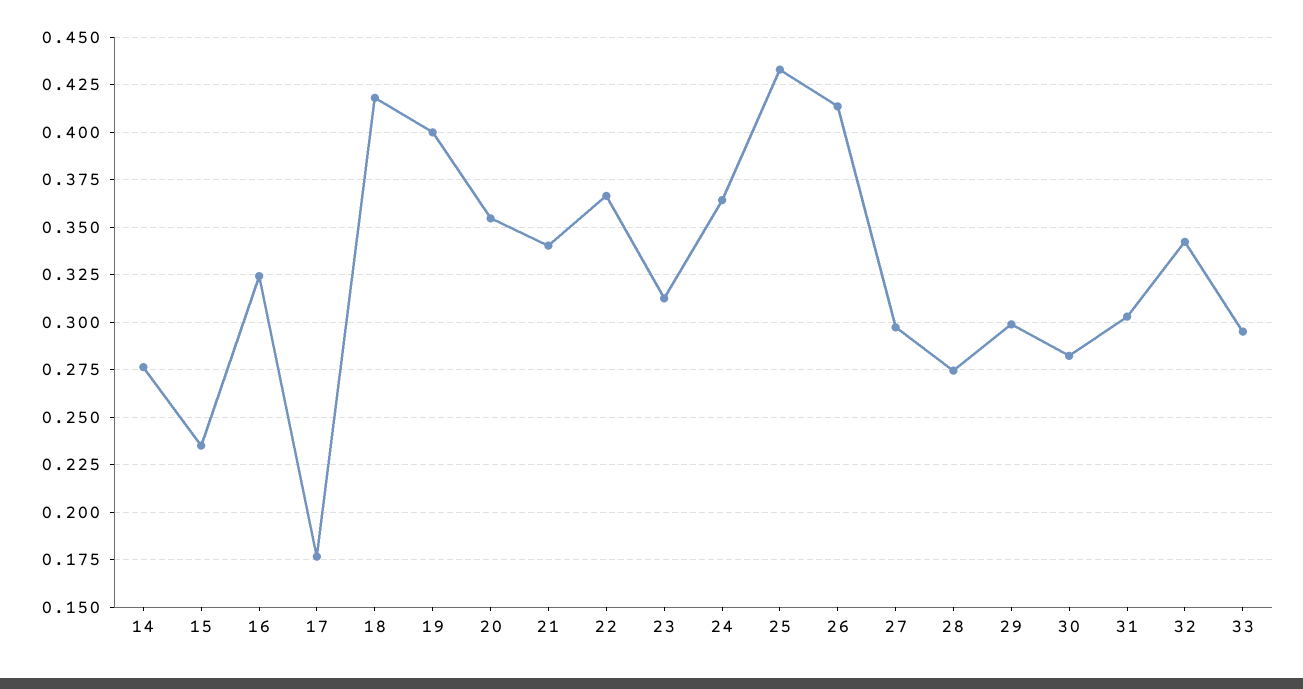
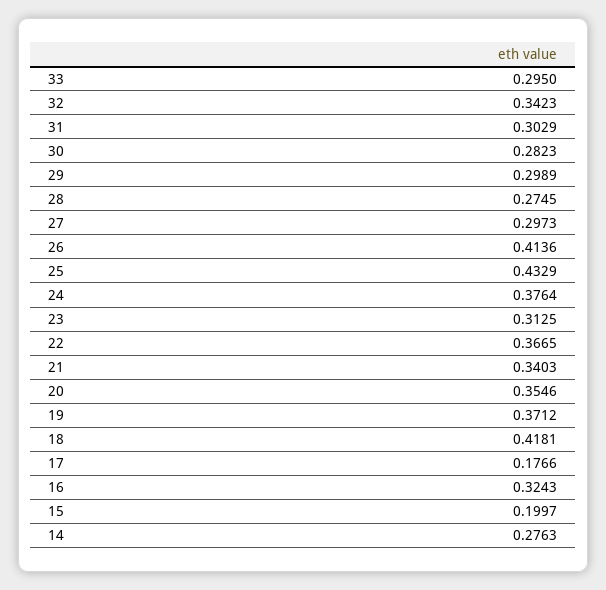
15: 0.235 -> 0.1997
19: 0.4 -> 0.3712
24: 0.365 -> 0.3764

